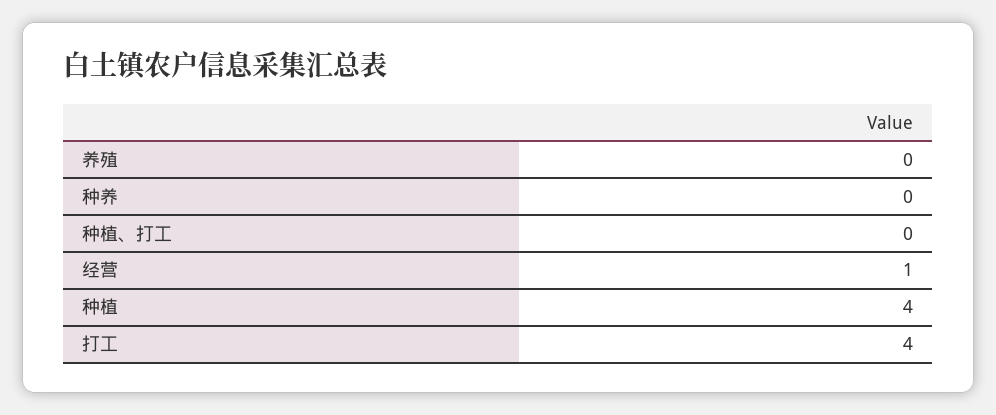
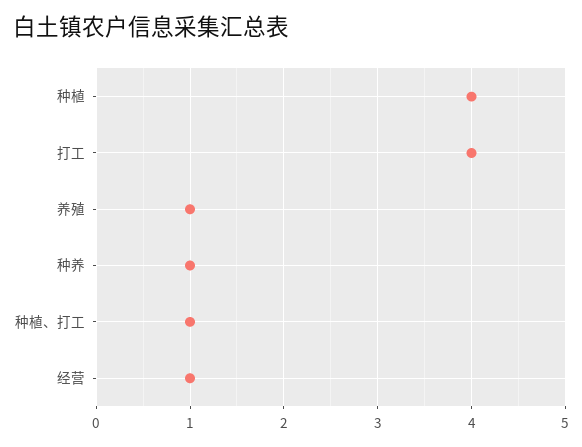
养殖: 0 -> 1
种养: 0 -> 1
种植、打工: 0 -> 1

